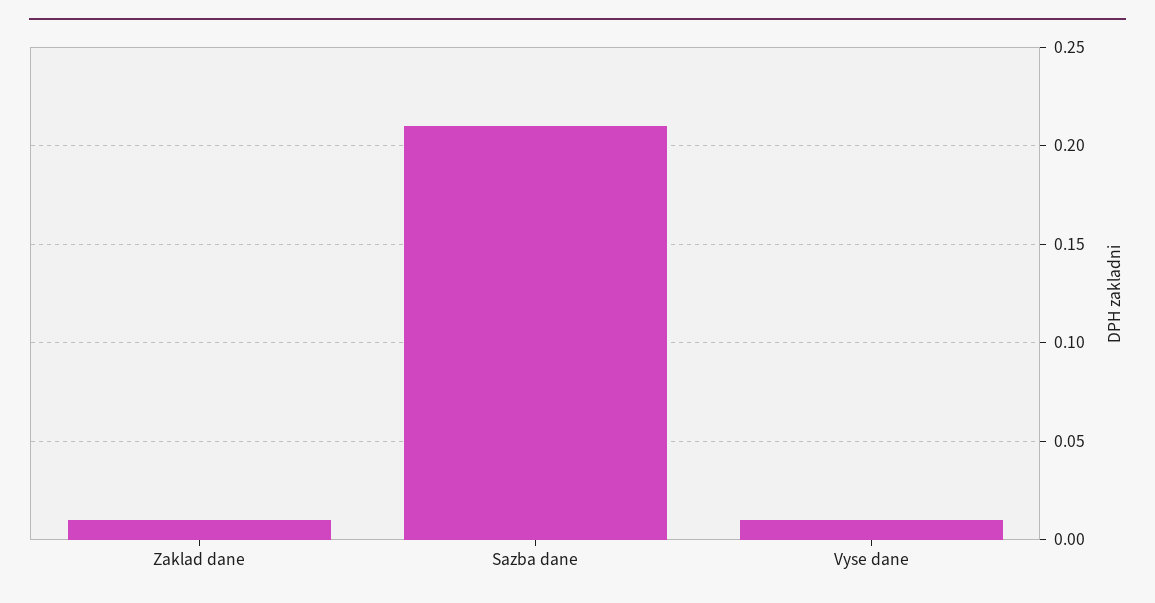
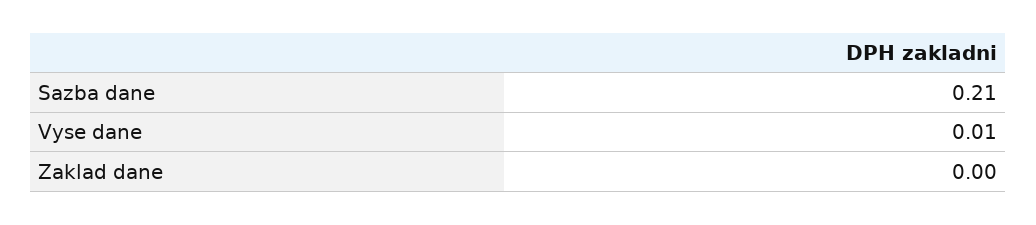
Zaklad dane: 0.01 -> 0

